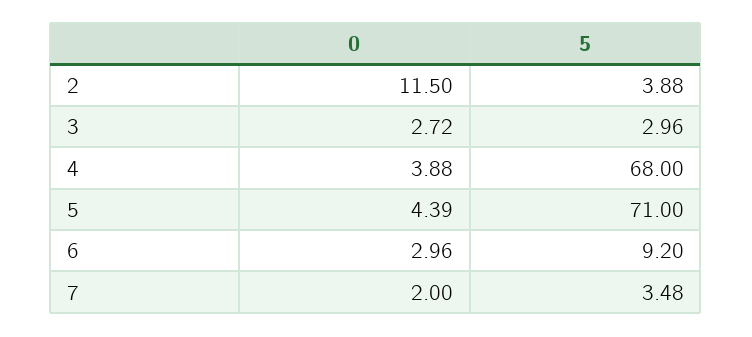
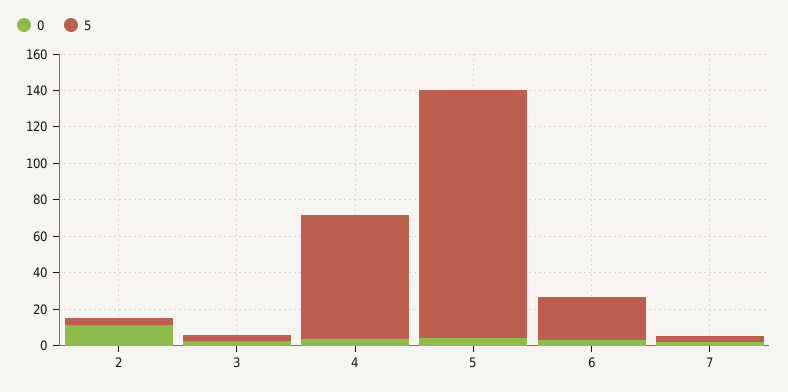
5, 5: 71 -> 135
5, 6: 9.2 -> 25

